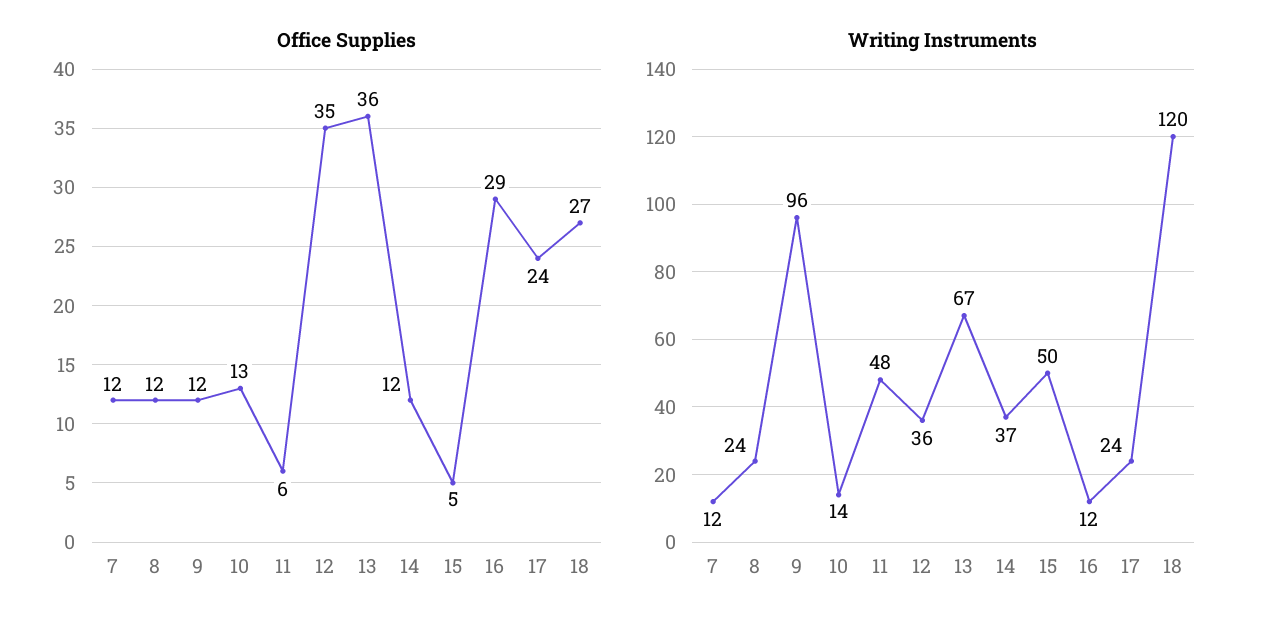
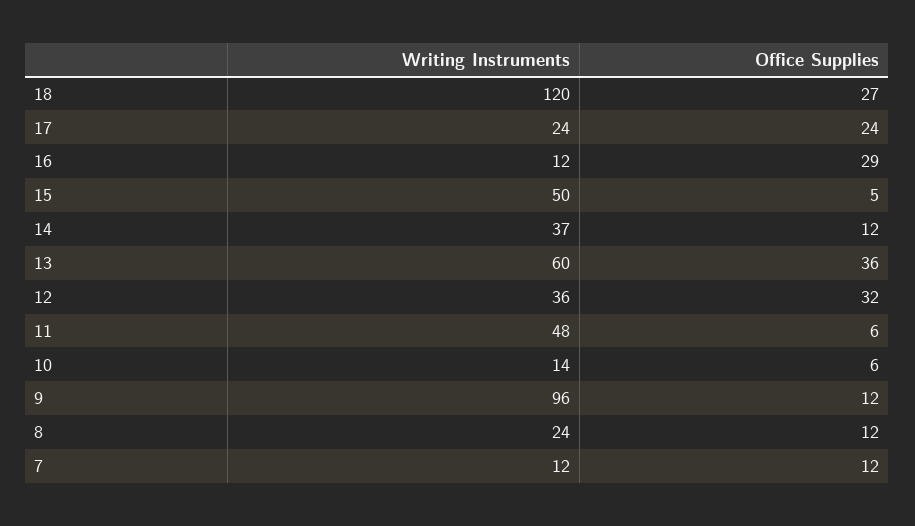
Office Supplies, 10: 13 -> 6
Office Supplies, 12: 35 -> 32
Writing Instruments, 13: 67 -> 60

